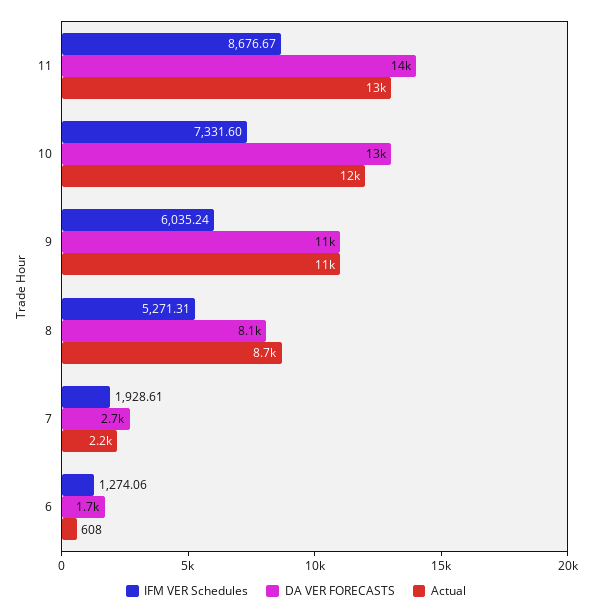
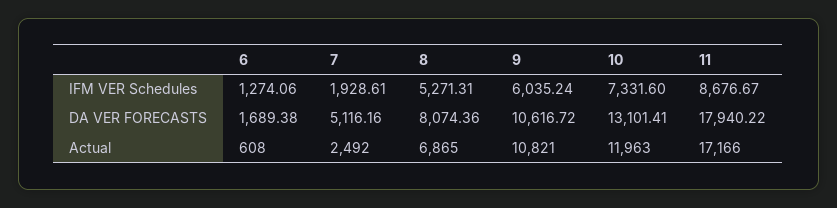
DA VER FORECASTS, 11: 14000 -> 17940.22
Actual, 11: 13000 -> 17166
Actual, 8: 8700 -> 6865
DA VER FORECASTS, 7: 2700 -> 5116.16
Actual, 7: 2200 -> 2492

